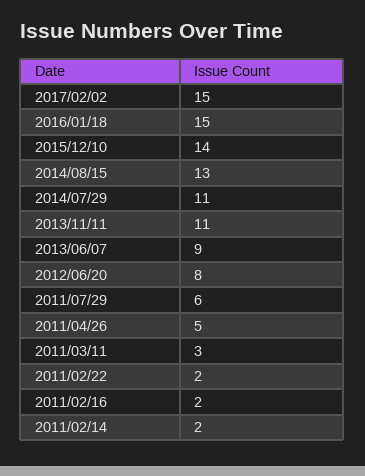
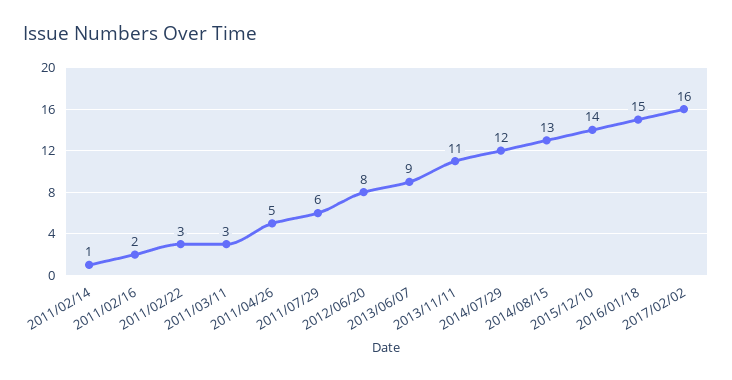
2017/02/02: 15 -> 16
2014/07/29: 11 -> 12
2011/02/22: 2 -> 3
2011/02/14: 2 -> 1

